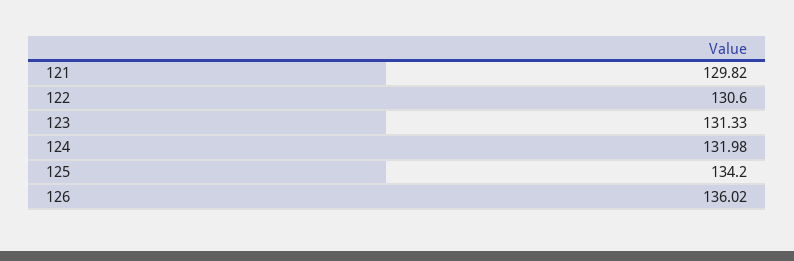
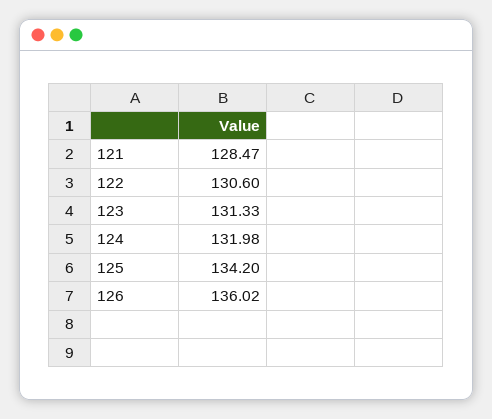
121: 129.82 -> 128.47

